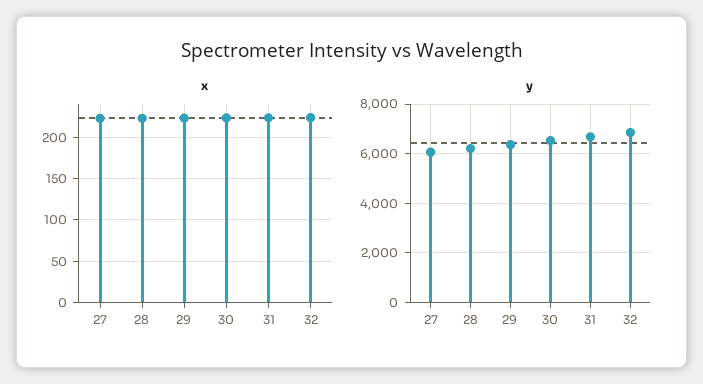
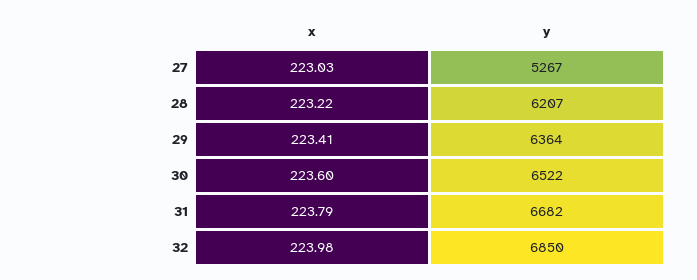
y, 27: 6000 -> 5267

